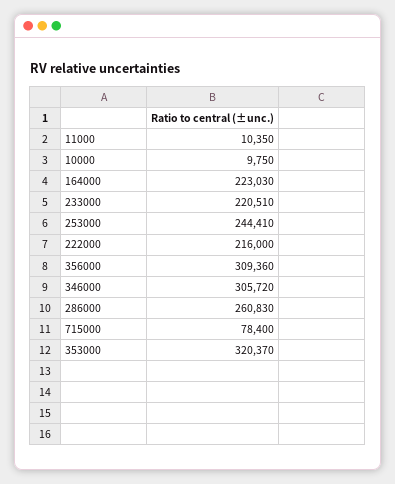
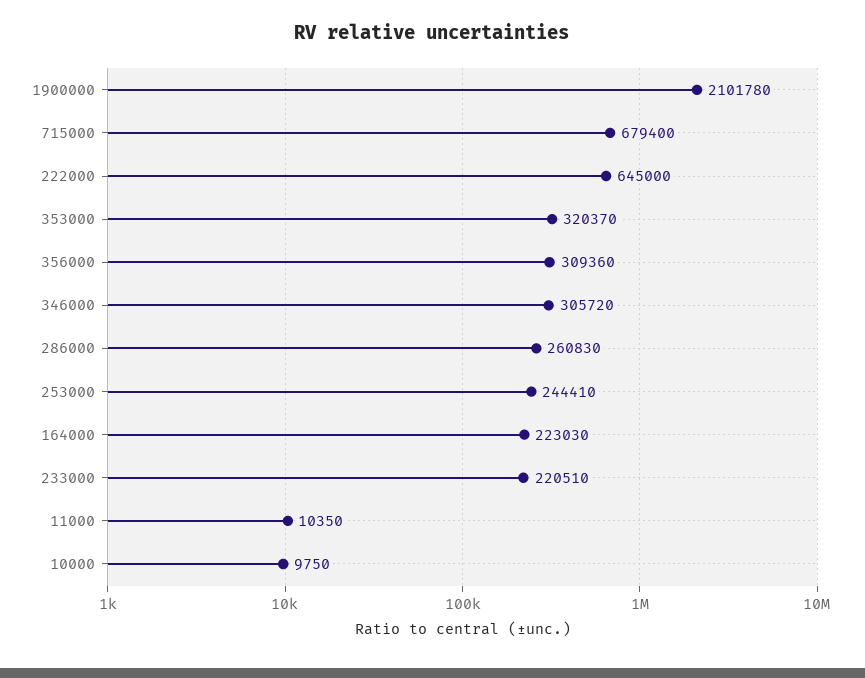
222000: 216000 -> 645000
715000: 78400 -> 679400
1900000: none -> 2101780

